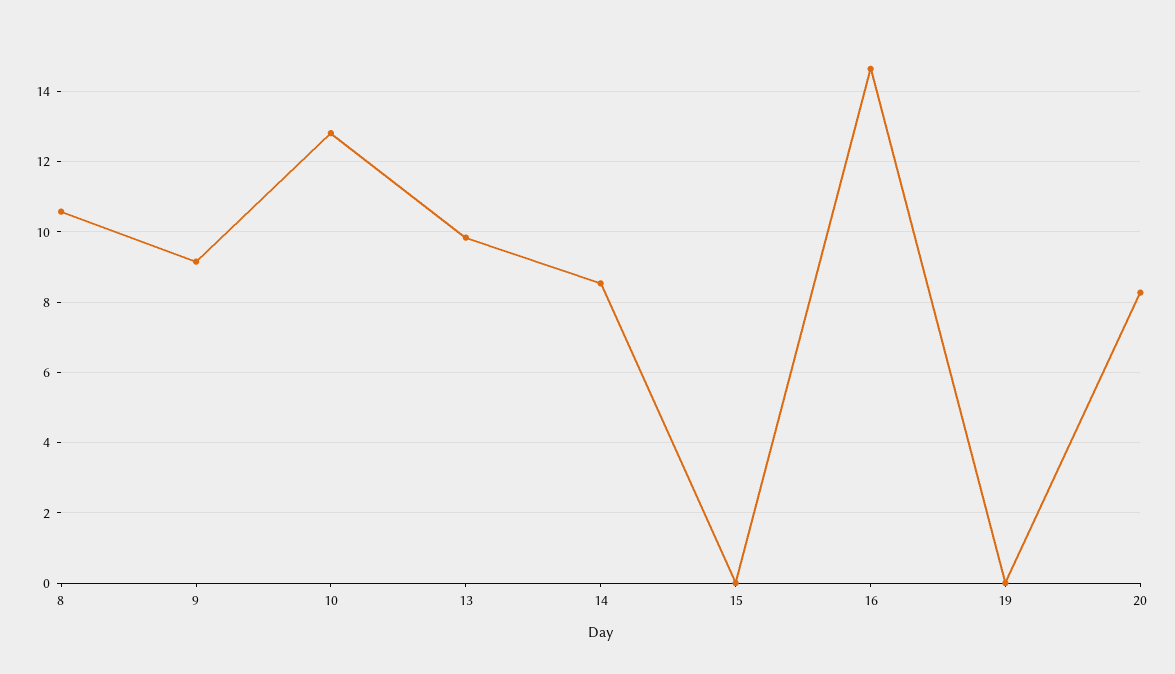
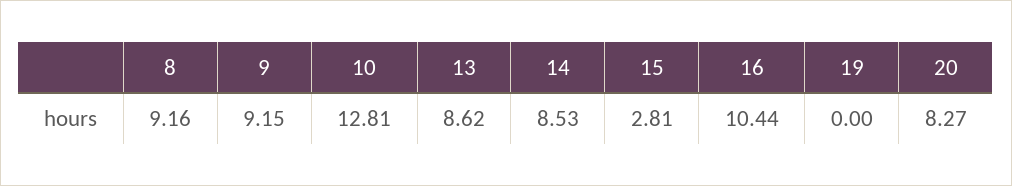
8: 10.6 -> 9.16
13: 9.8 -> 8.62
15: 0 -> 2.81
16: 14.6 -> 10.44

